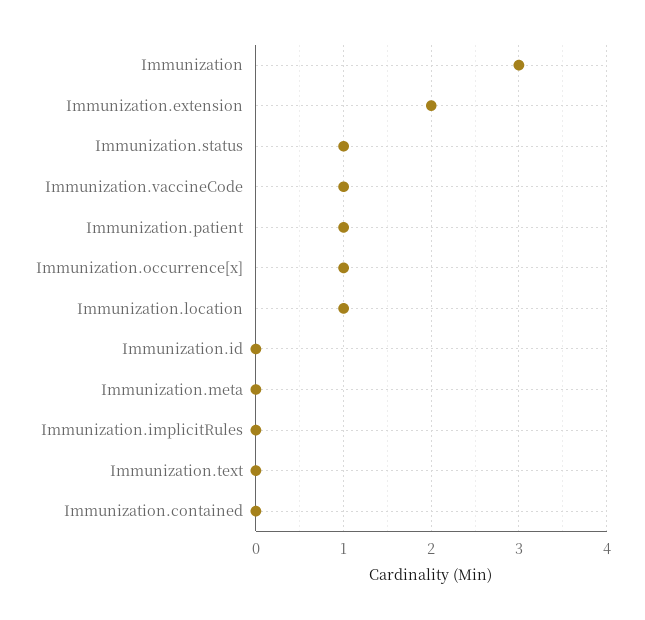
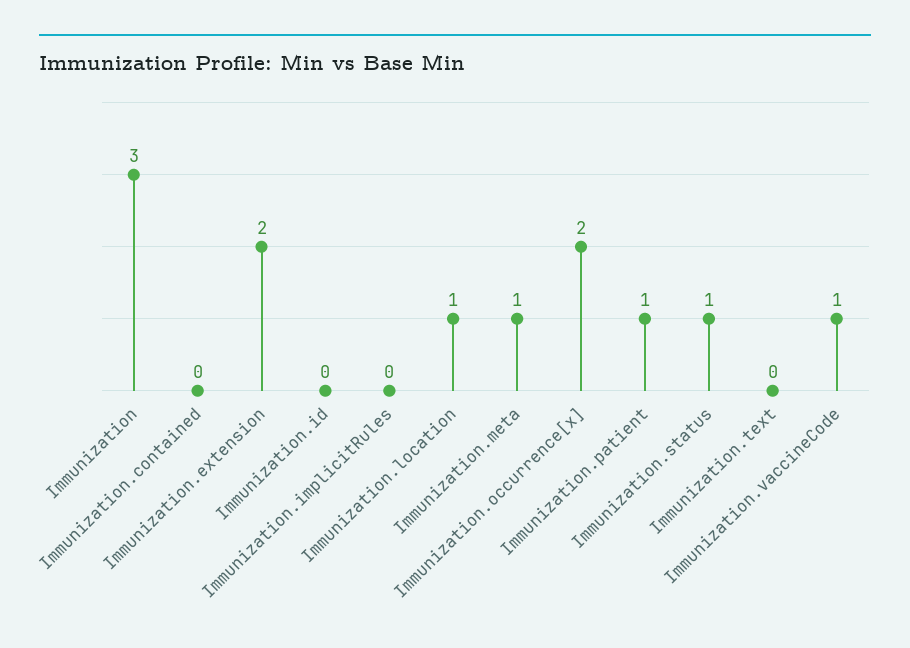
Immunization.occurrence[x]: 1 -> 2
Immunization.meta: 0 -> 1

